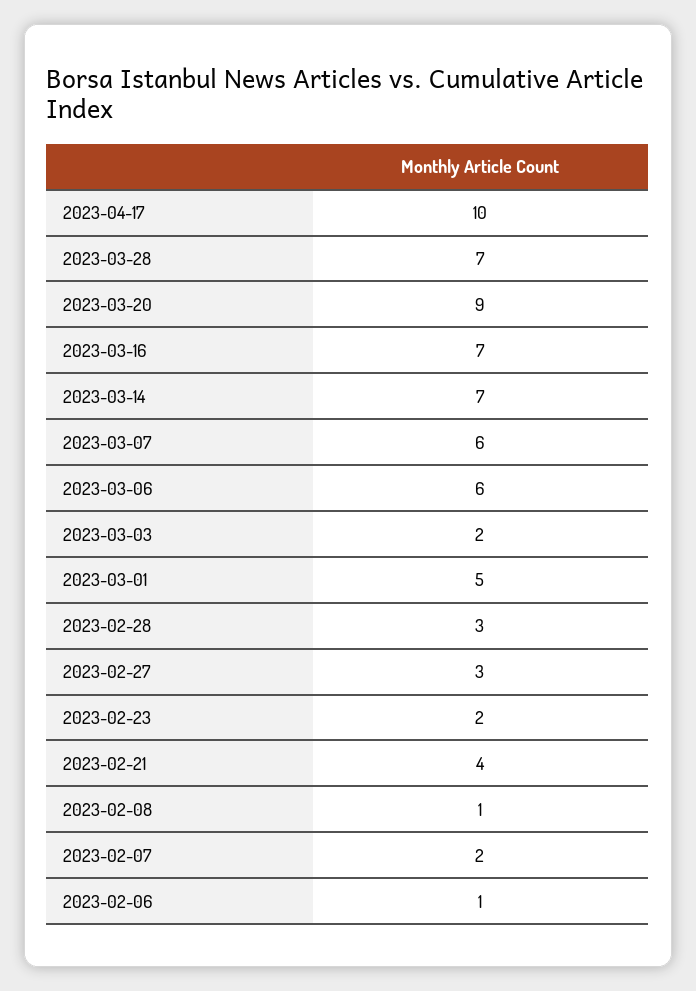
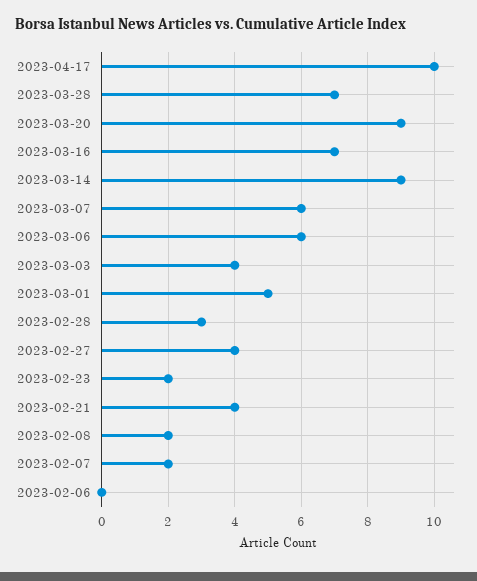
2023-03-14: 7 -> 9
2023-03-03: 2 -> 4
2023-02-27: 3 -> 4
2023-02-08: 1 -> 2
2023-02-06: 1 -> 0

